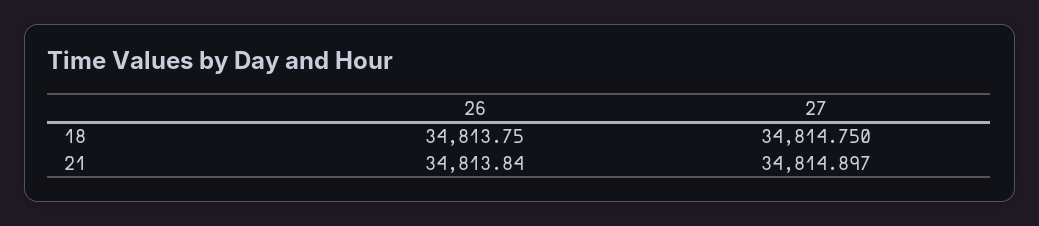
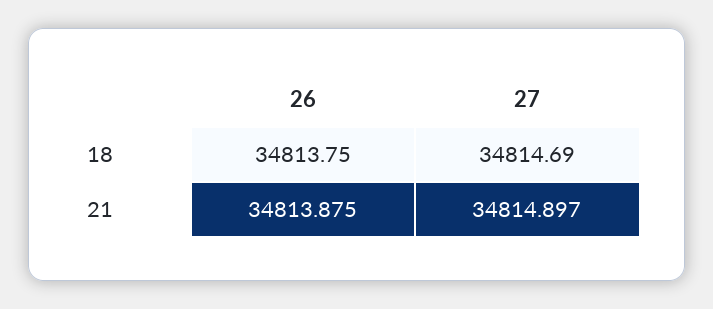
27, 18: 34814.75 -> 34814.69
26, 21: 34813.84 -> 34813.875

